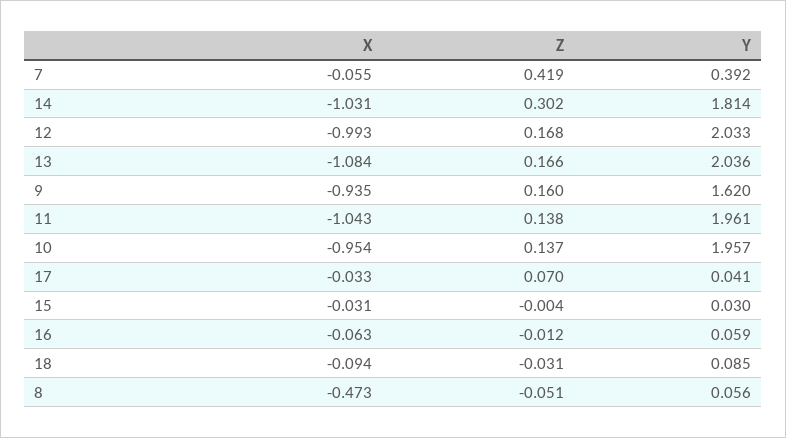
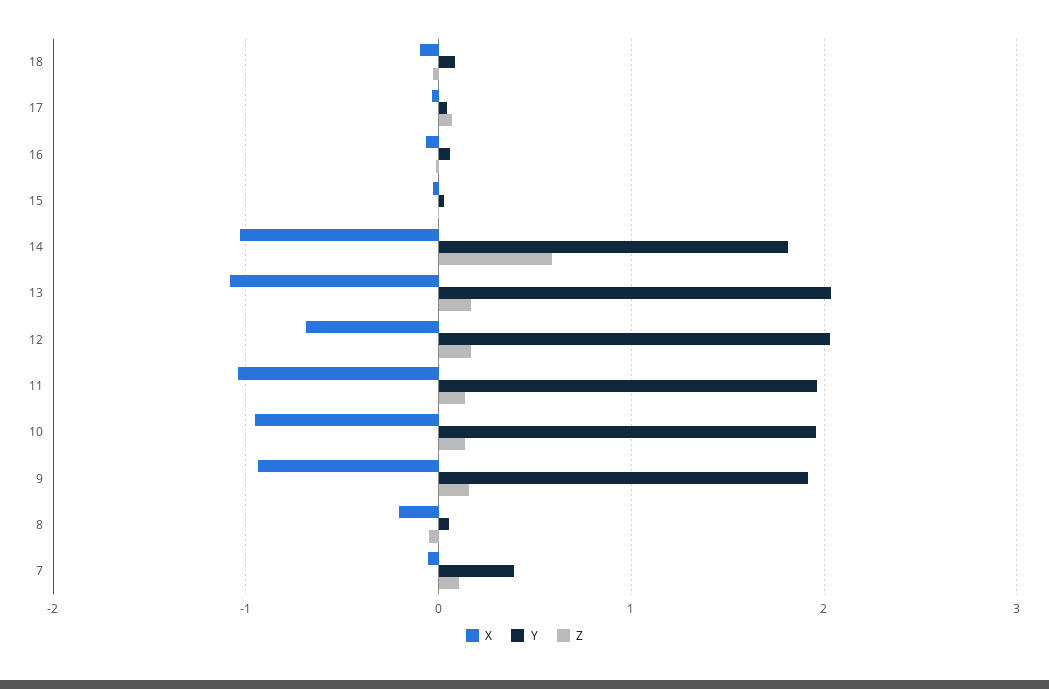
Z, 7: 0.419 -> 0.1
Z, 14: 0.302 -> 0.6
X, 12: -0.993 -> -0.7
Y, 9: 1.62 -> 1.9
X, 8: -0.473 -> -0.2

